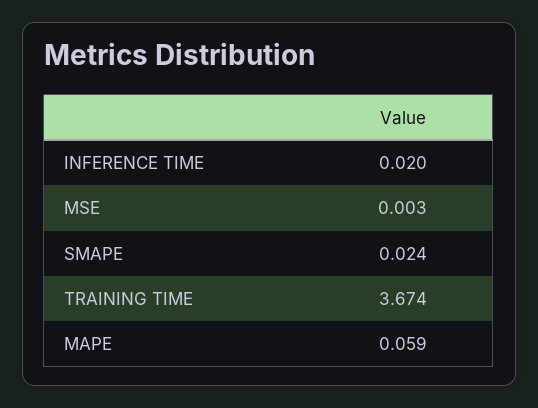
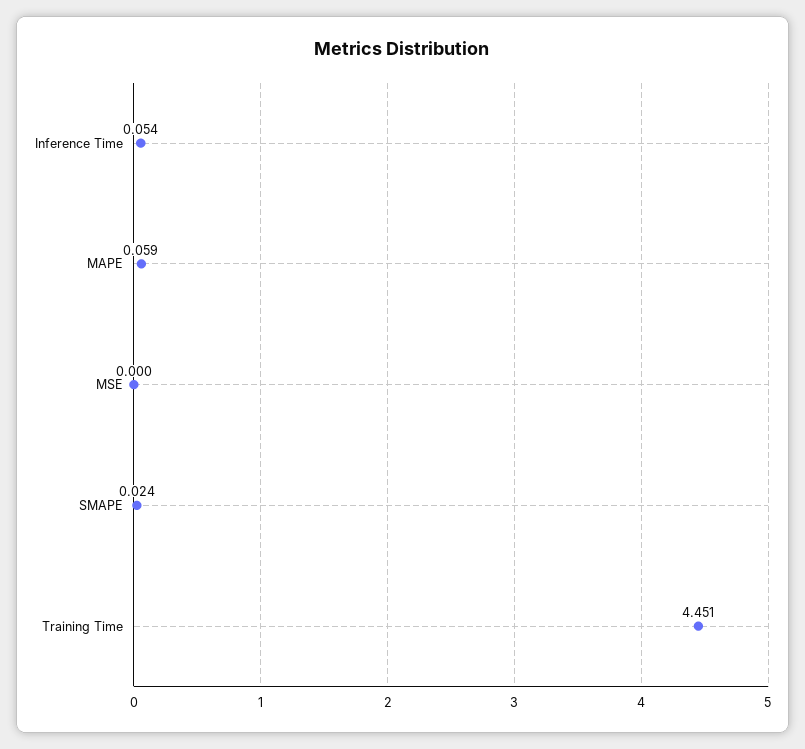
INFERENCE TIME: 0.02 -> 0.054
MSE: 0.003 -> 0
TRAINING TIME: 3.674 -> 4.451

